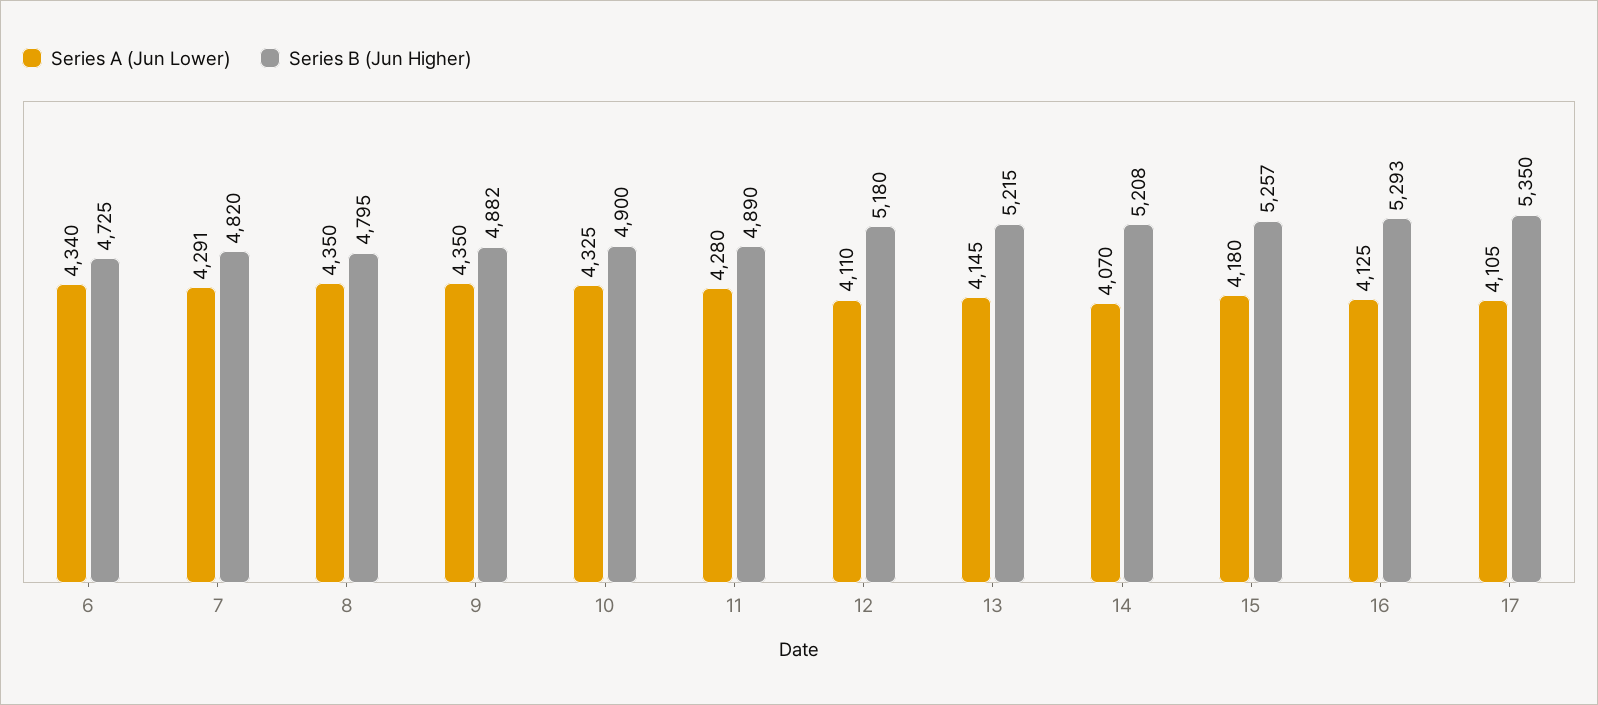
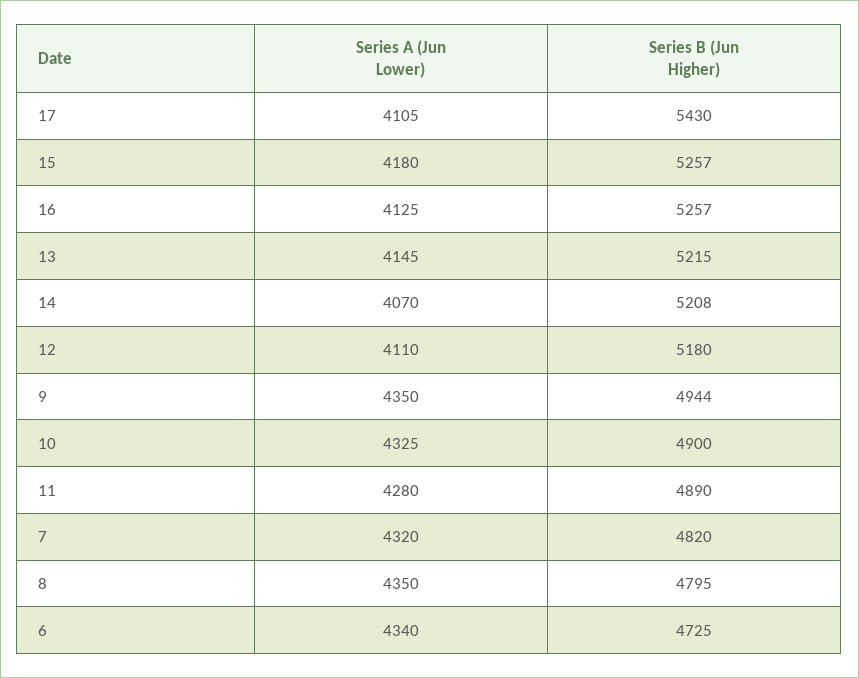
Series A (Jun Lower), 7: 4291 -> 4320
Series B (Jun Higher), 9: 4882 -> 4944
Series B (Jun Higher), 16: 5293 -> 5257
Series B (Jun Higher), 17: 5350 -> 5430

